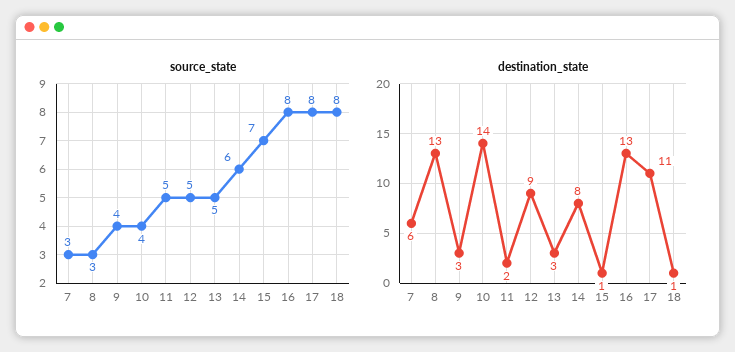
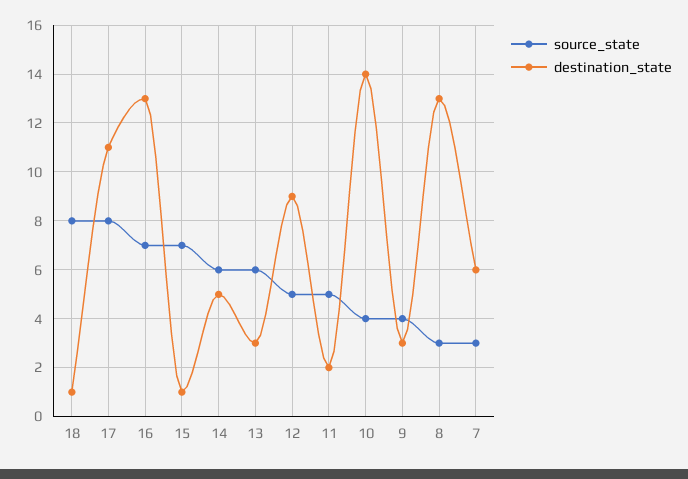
source_state, 13: 5 -> 6
source_state, 16: 8 -> 7
destination_state, 14: 8 -> 5

